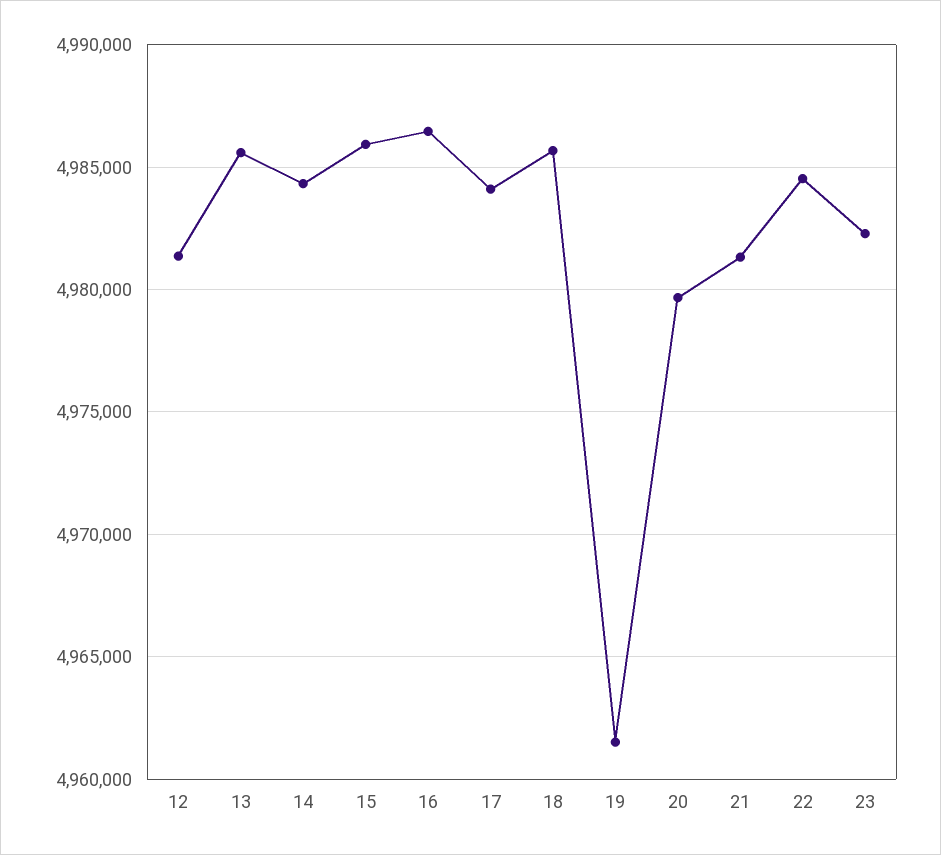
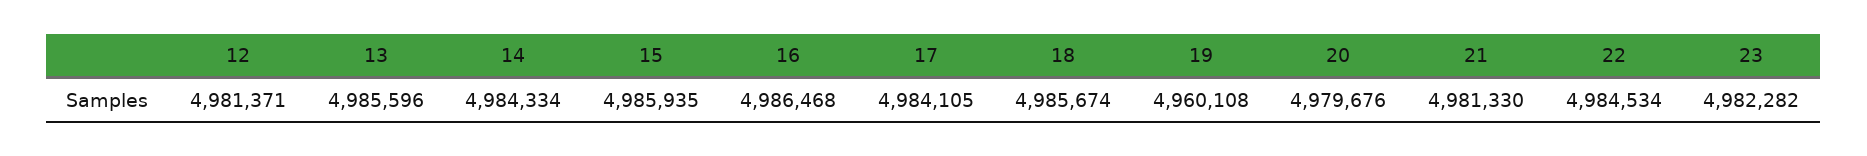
19: 4961500 -> 4960108

